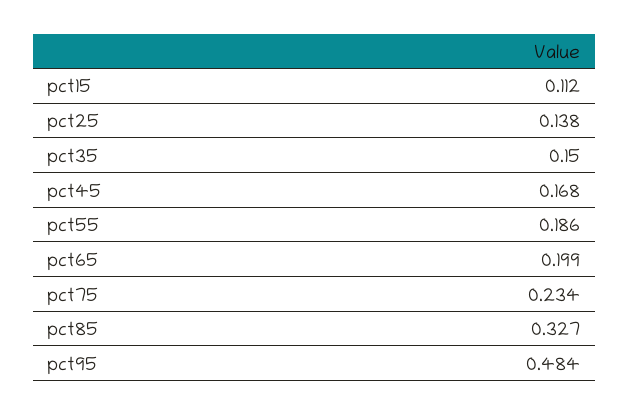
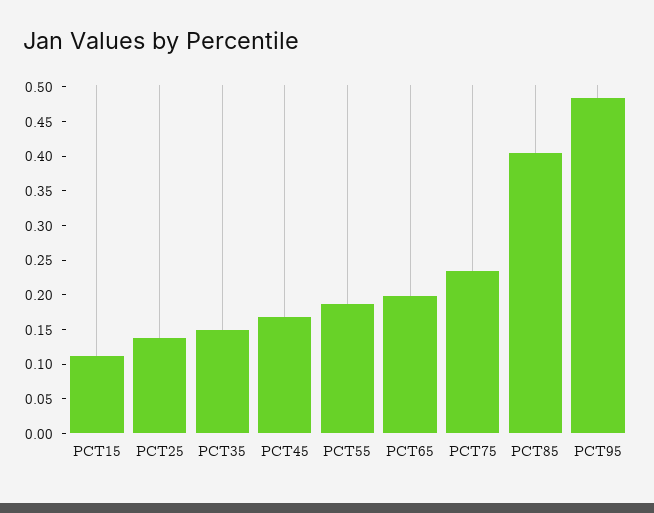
pct85: 0.327 -> 0.4

